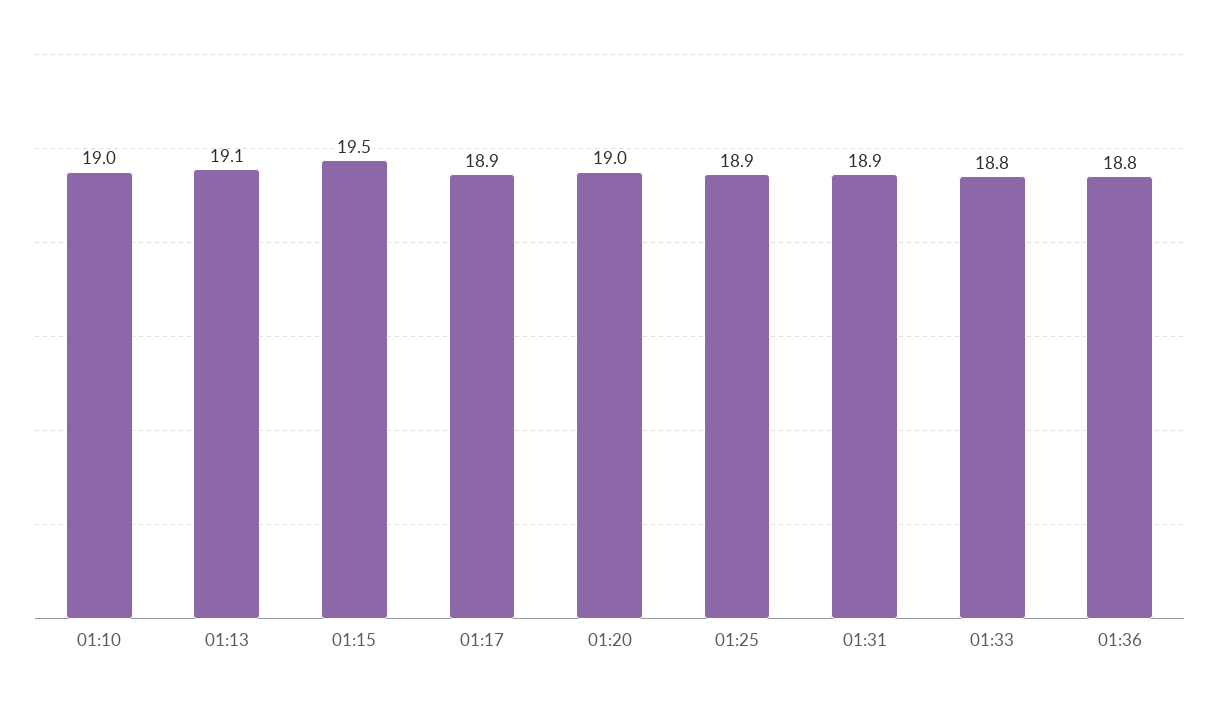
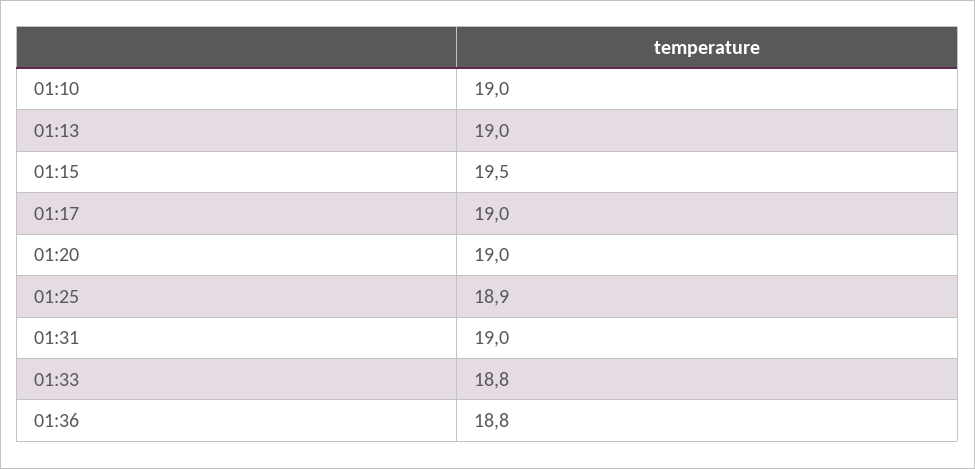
01:13: 19.1 -> 19
01:17: 18.9 -> 19
01:31: 18.9 -> 19

